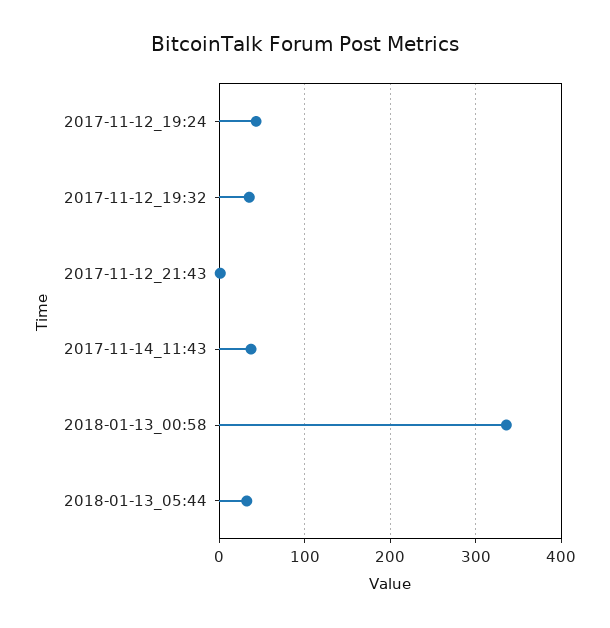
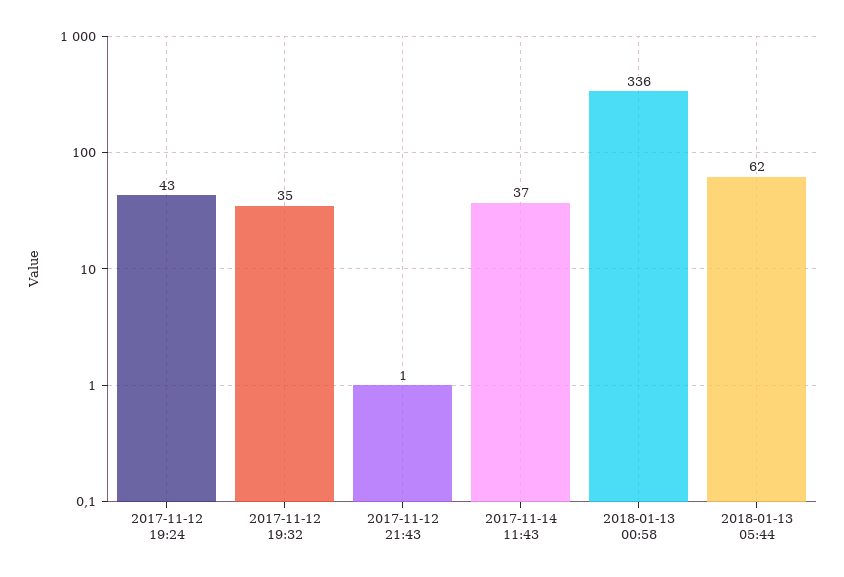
2018-01-13_05:44: 30 -> 62

